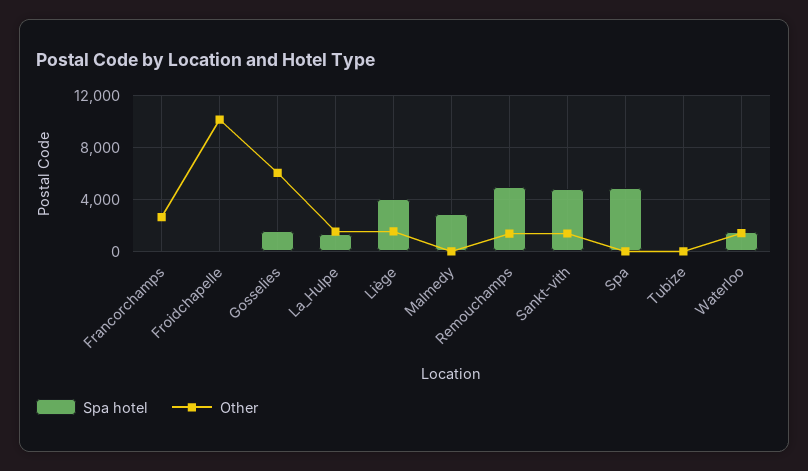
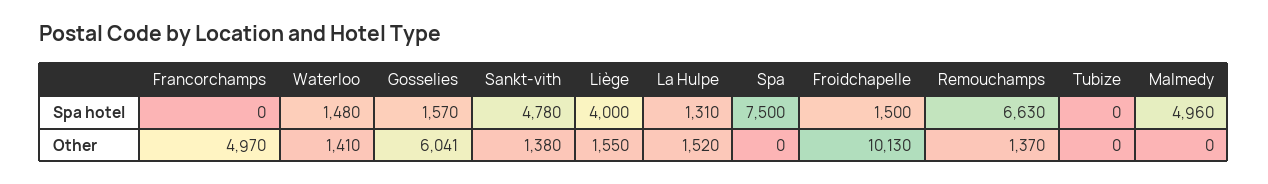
Other, Francorchamps: 2500 -> 4970
Spa hotel, Froidchapelle: 0 -> 1500
Spa hotel, Malmedy: 3000 -> 4960
Spa hotel, Remouchamps: 5000 -> 6630
Spa hotel, Spa: 5000 -> 7500

